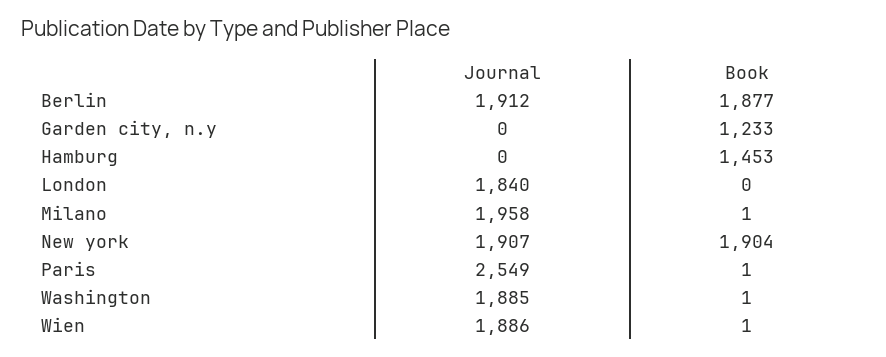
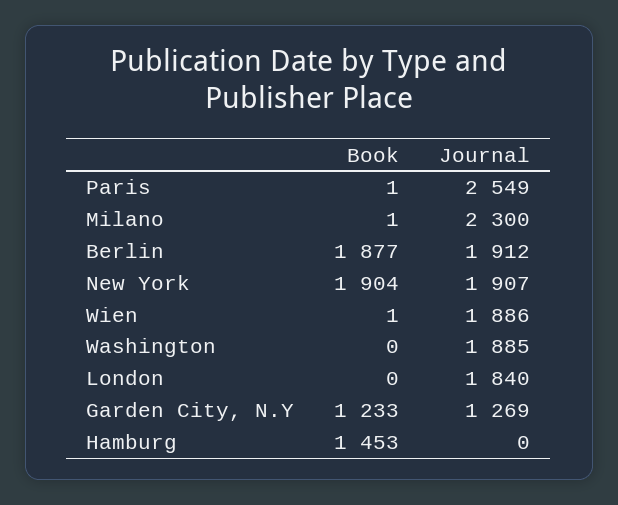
Journal, Garden city, n.y: 0 -> 1269
Journal, Milano: 1958 -> 2300
Book, Washington: 1 -> 0

